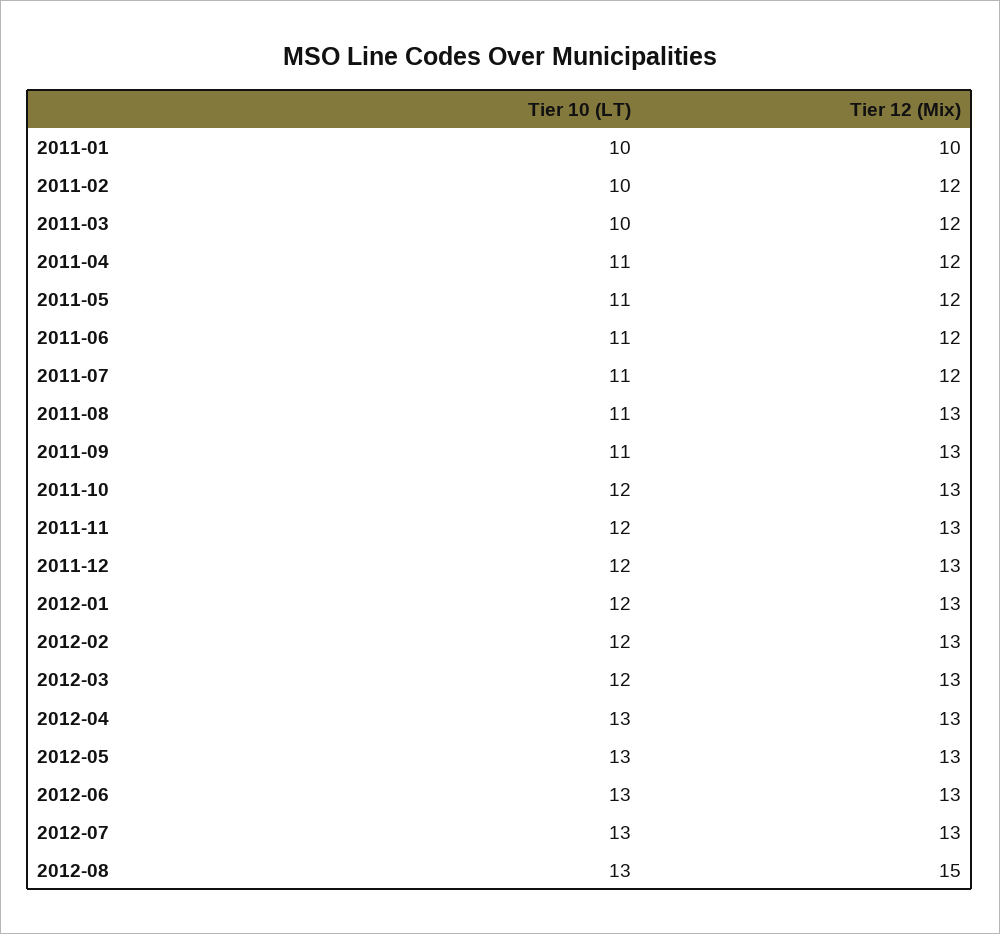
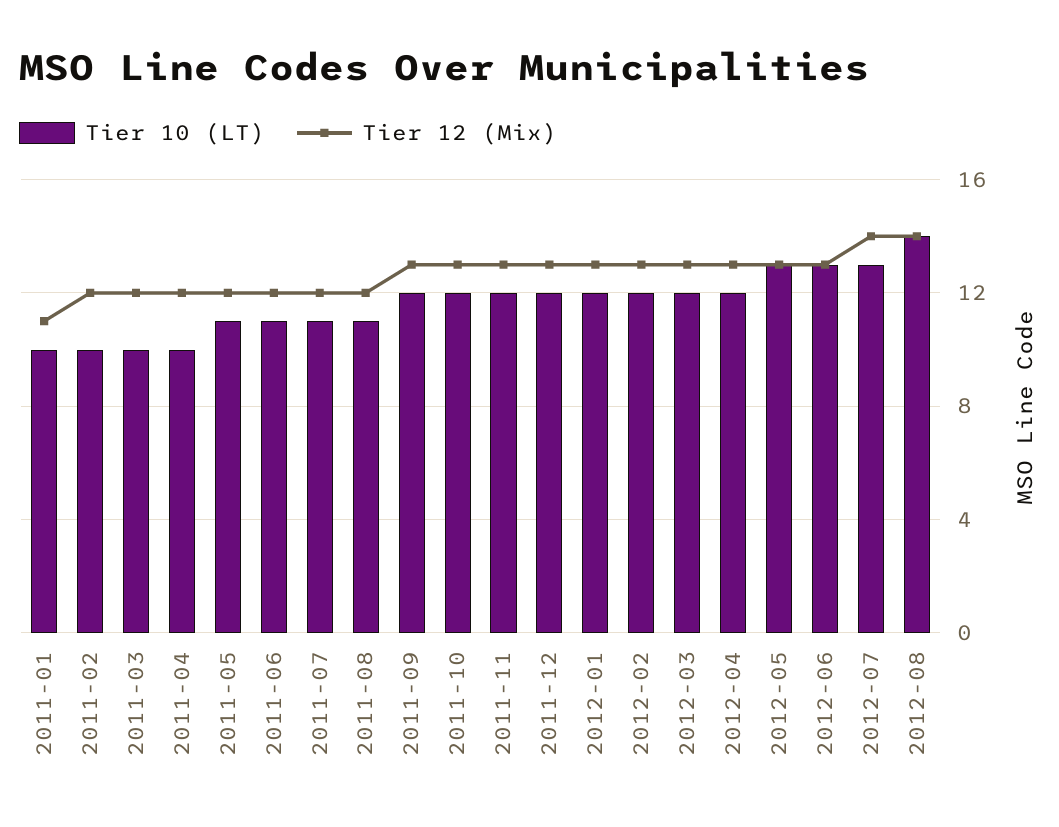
Tier 12 (Mix), 2011-01: 10 -> 11
Tier 10 (LT), 2011-04: 11 -> 10
Tier 12 (Mix), 2011-08: 13 -> 12
Tier 10 (LT), 2011-09: 11 -> 12
Tier 10 (LT), 2012-04: 13 -> 12
Tier 12 (Mix), 2012-07: 13 -> 14
Tier 10 (LT), 2012-08: 13 -> 14
Tier 12 (Mix), 2012-08: 15 -> 14

